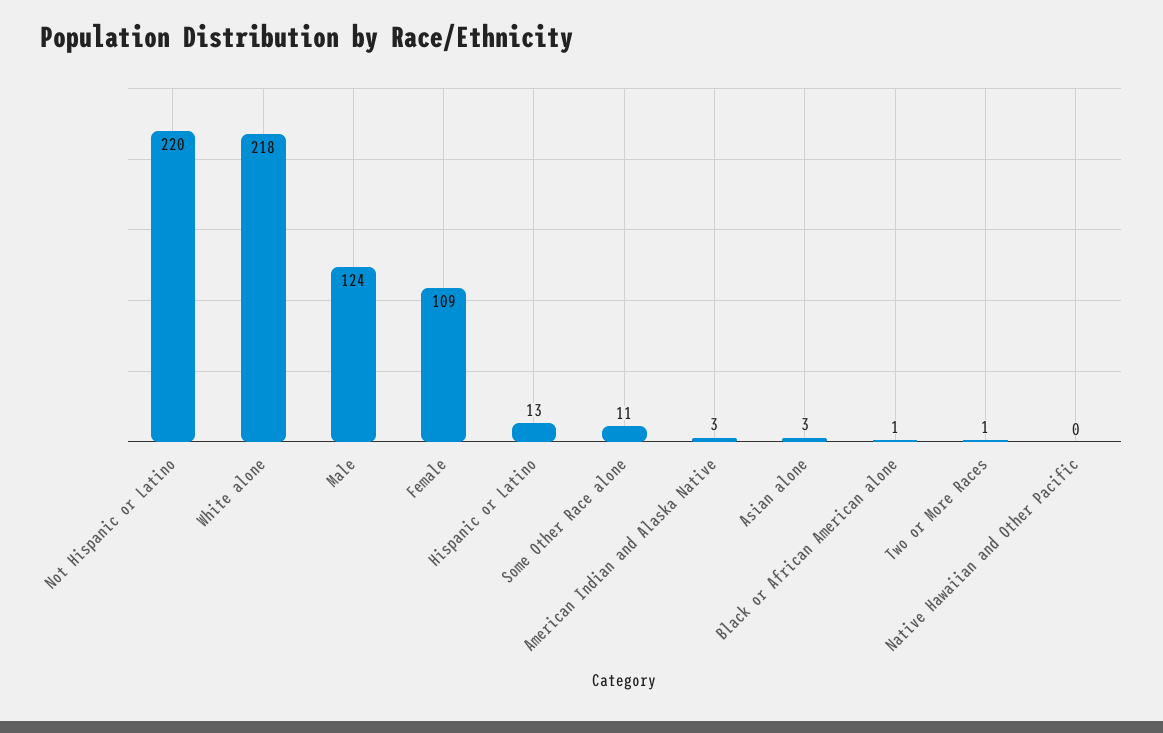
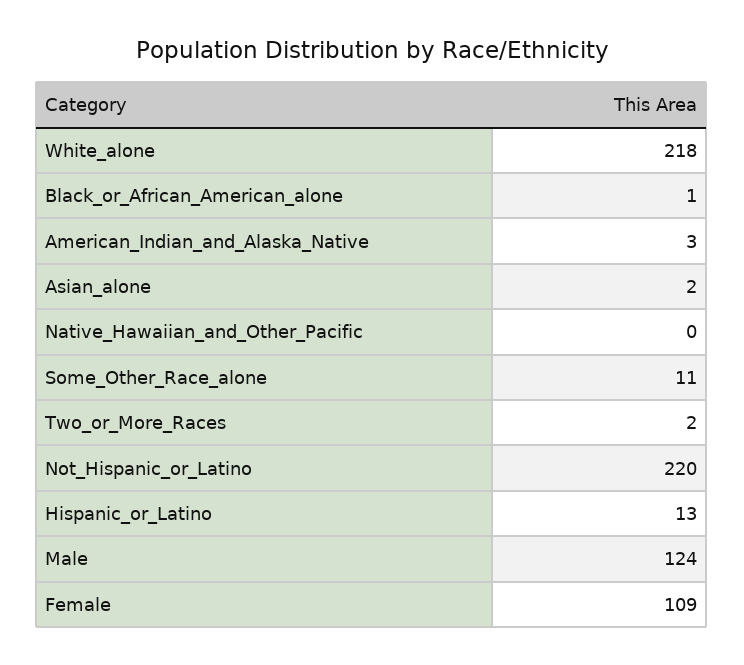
Asian alone: 3 -> 2
Two or More Races: 1 -> 2

